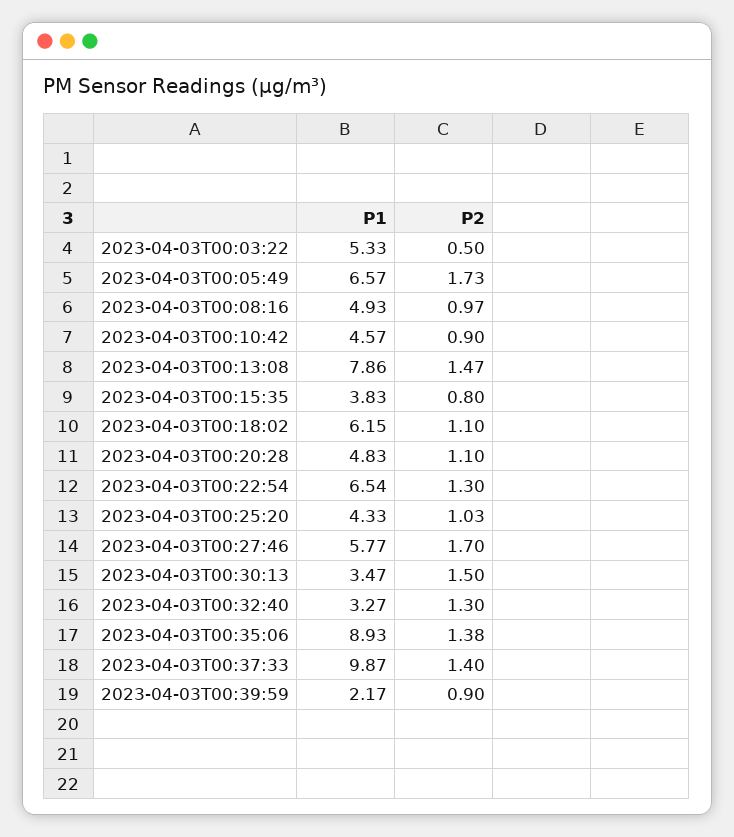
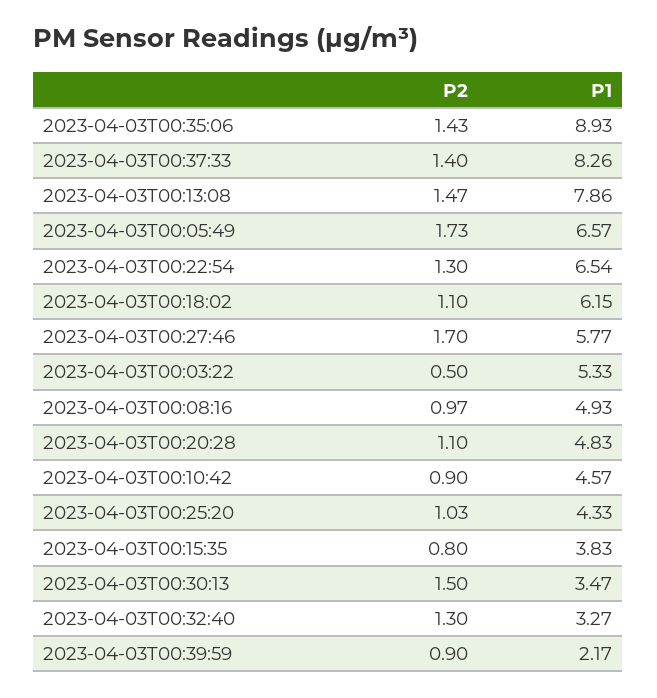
P2, 2023-04-03T00:35:06: 1.38 -> 1.43
P1, 2023-04-03T00:37:33: 9.87 -> 8.26

